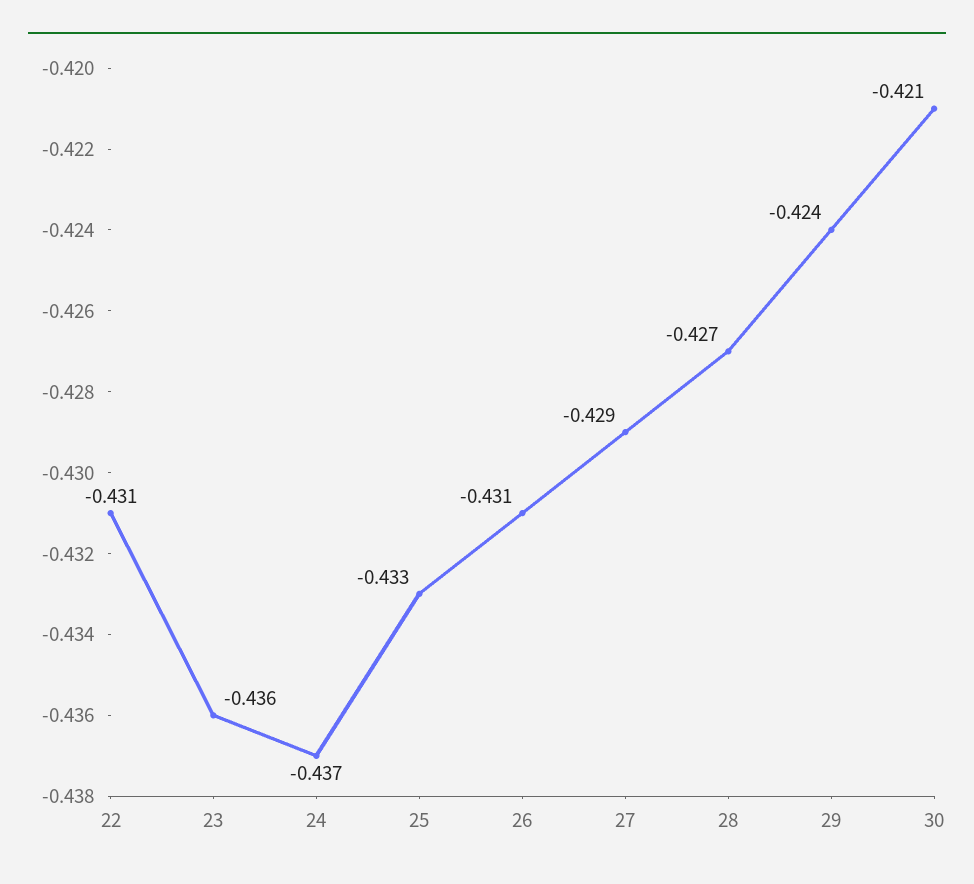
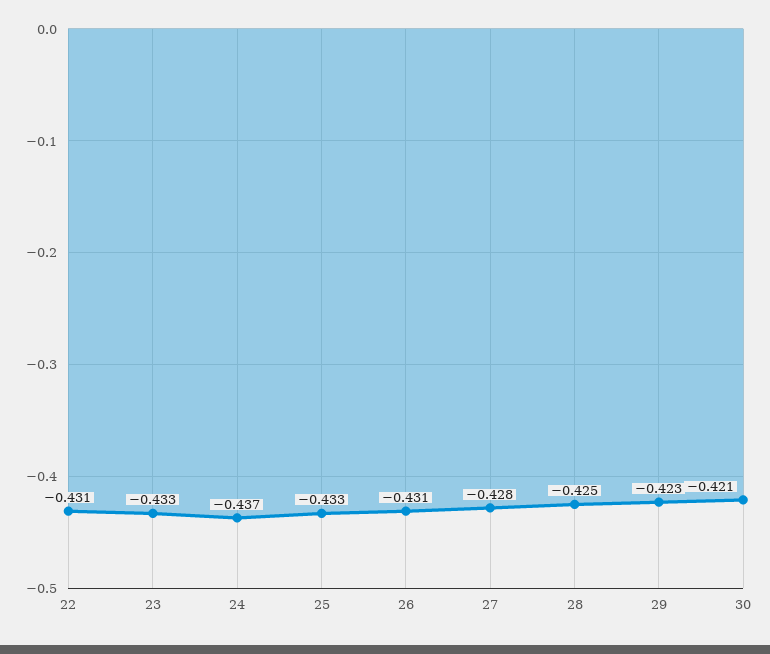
23: -0.436 -> -0.433
27: -0.429 -> -0.428
28: -0.427 -> -0.425
29: -0.424 -> -0.423

